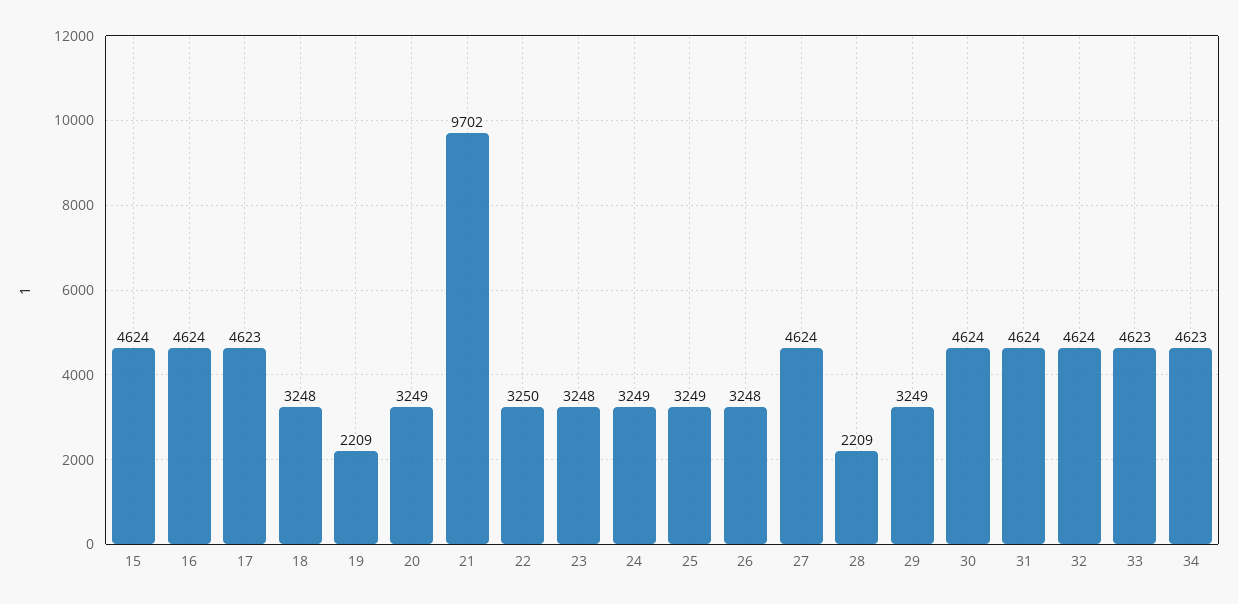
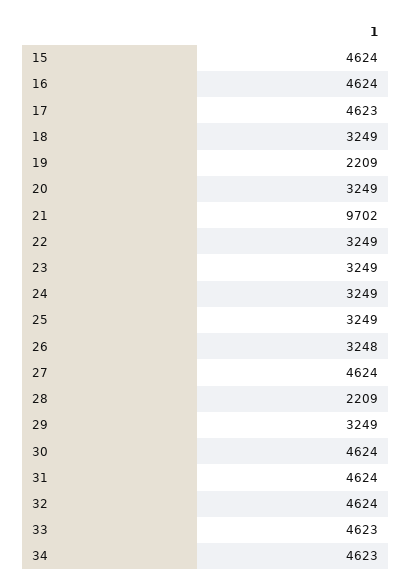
18: 3248 -> 3249
22: 3250 -> 3249
23: 3248 -> 3249

